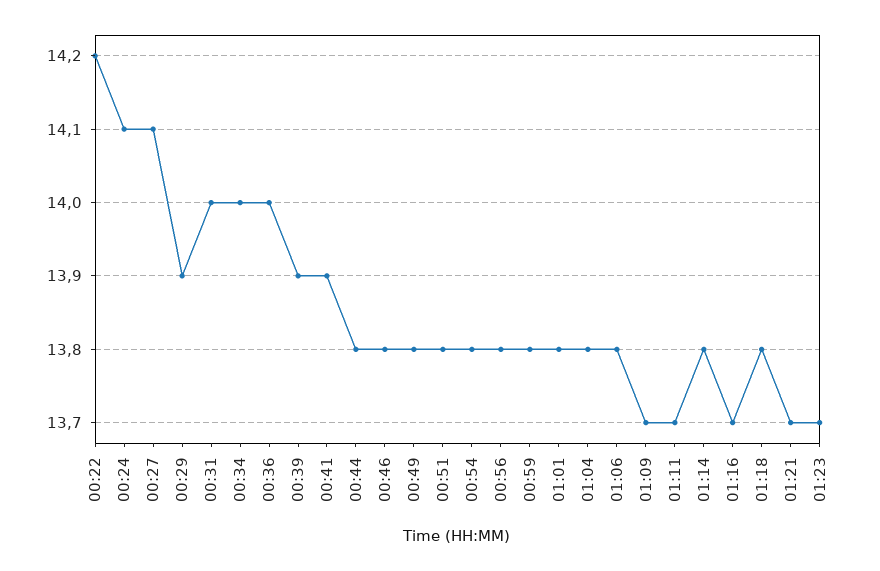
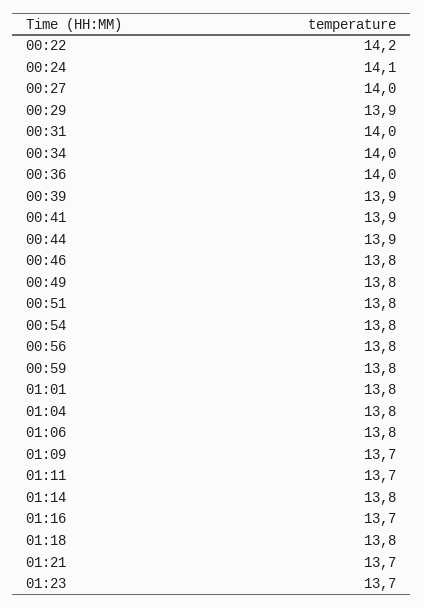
00:27: 14.1 -> 14
00:44: 13.8 -> 13.9

